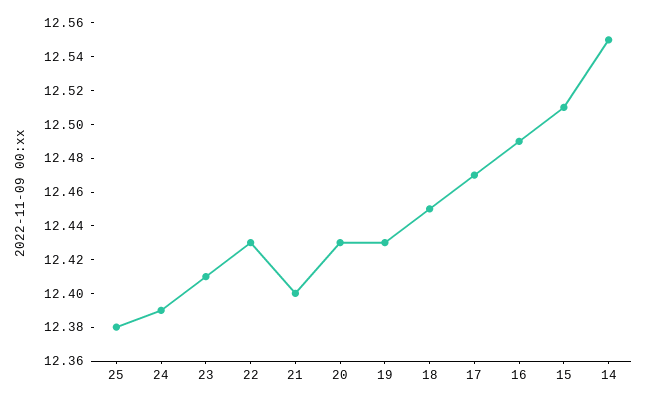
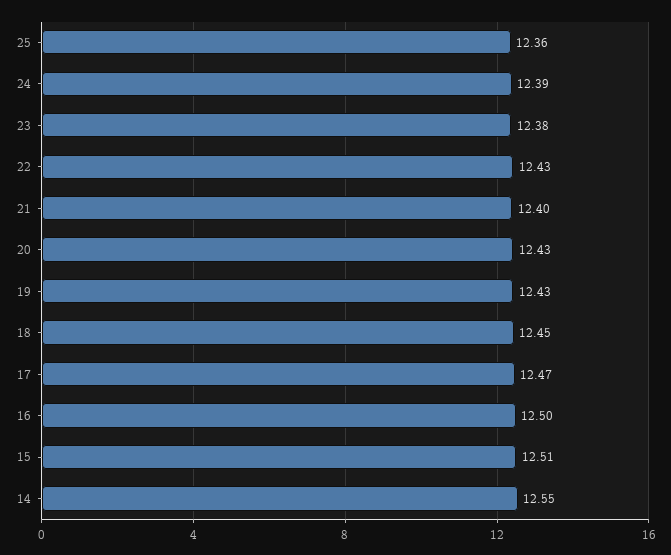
25: 12.38 -> 12.36
23: 12.41 -> 12.38
16: 12.49 -> 12.5

